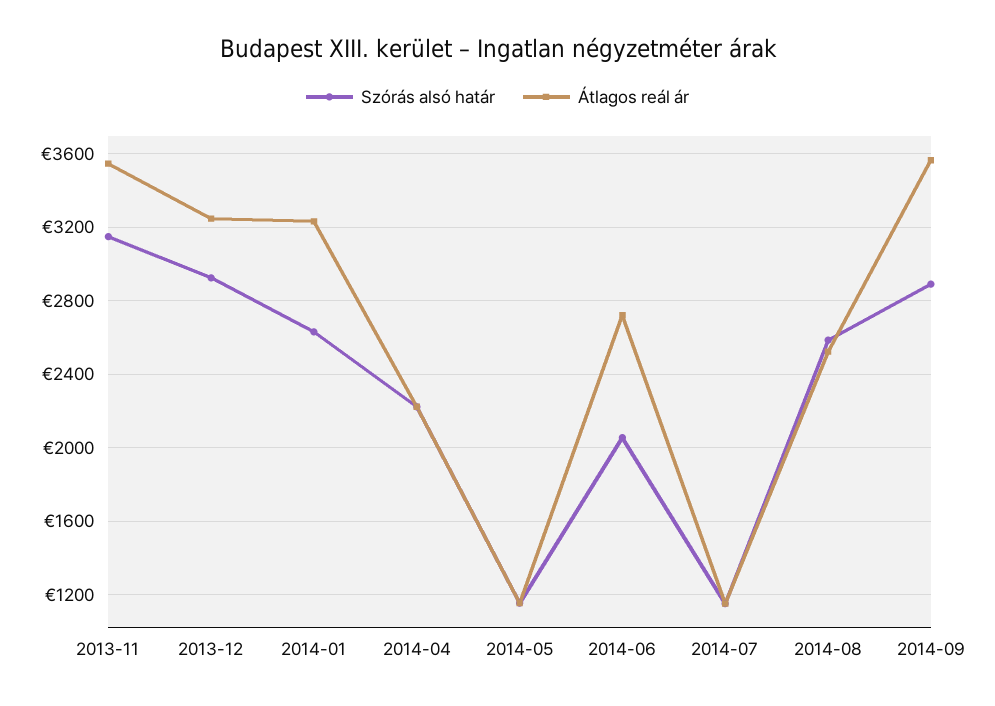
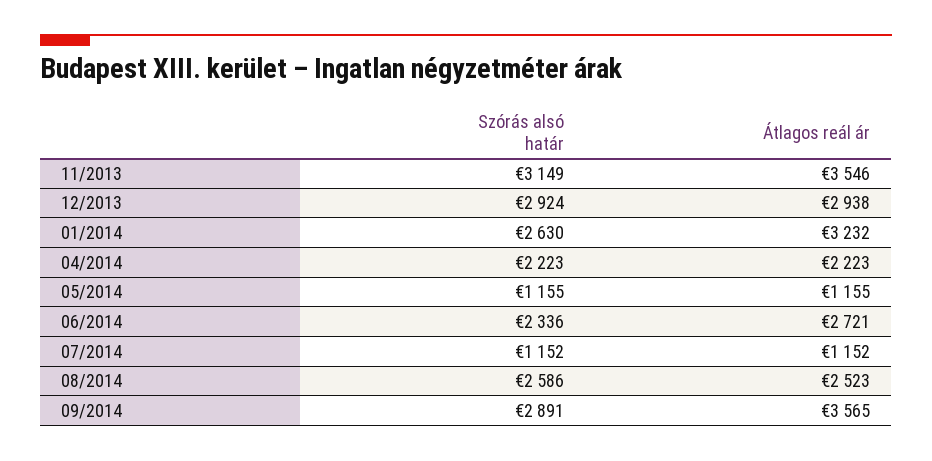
Átlagos reál ár, 2013-12: 3250 -> 2938
Szórás alsó határ, 2014-06: 2050 -> 2336

